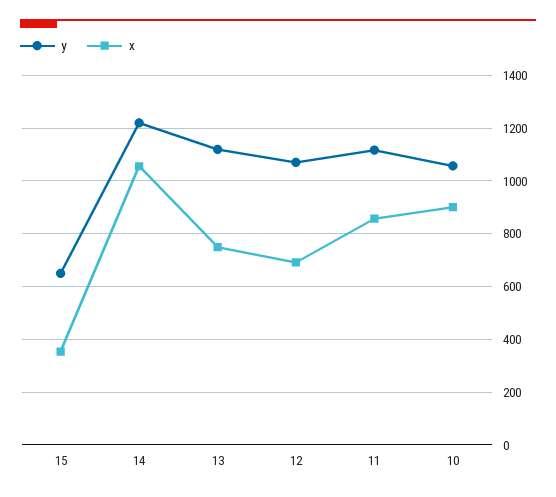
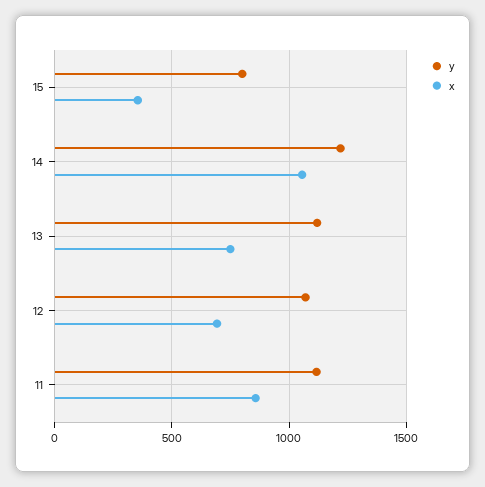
y, 15: 650 -> 800
y, 10: 1050 -> none
x, 10: 900 -> none

